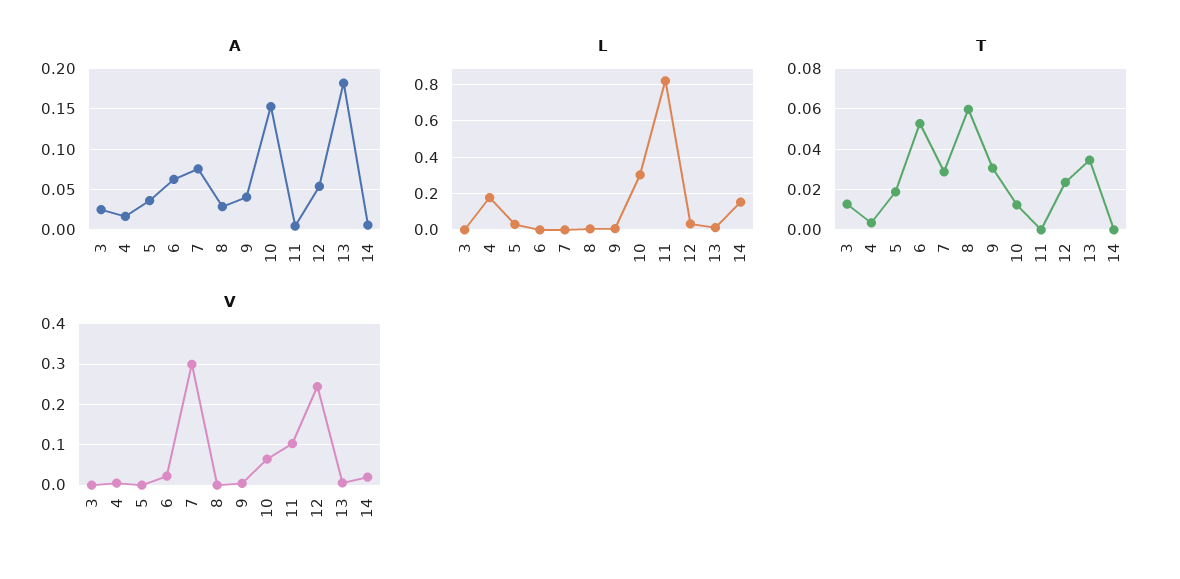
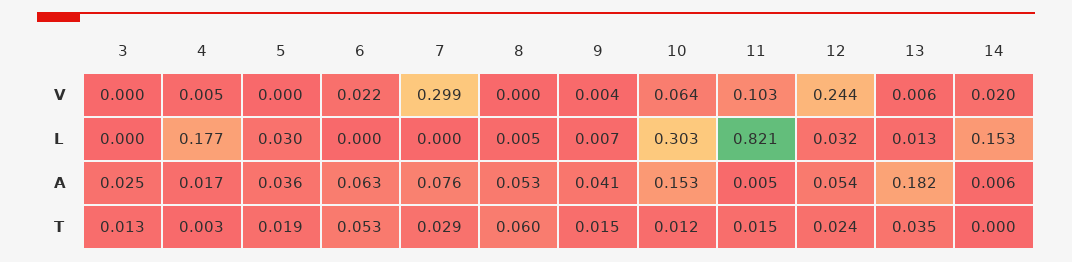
A, 8: 0.03 -> 0.053
T, 9: 0.03 -> 0.015
T, 11: 0 -> 0.015

